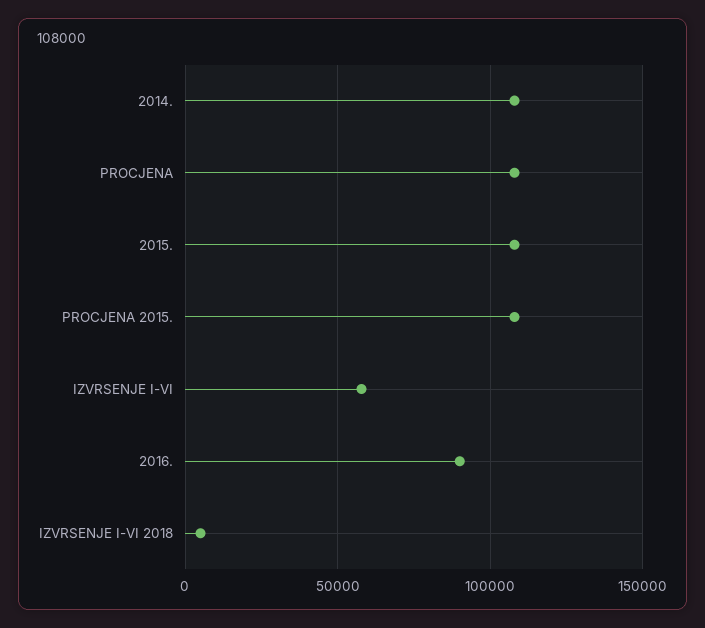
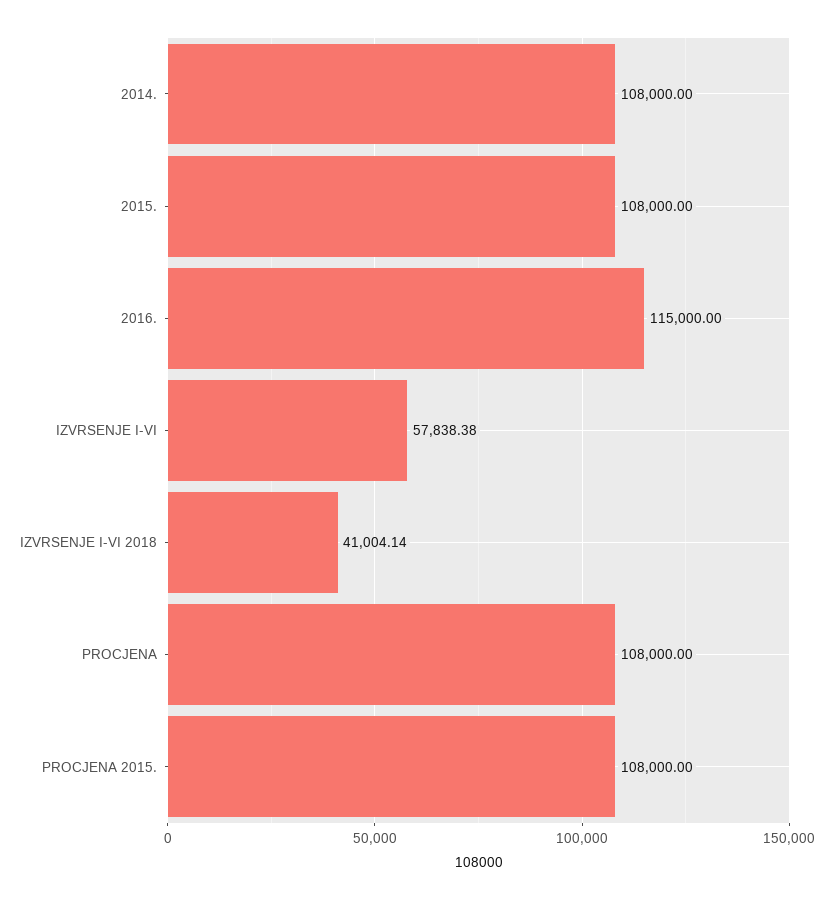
2016.: 90000 -> 115000
IZVRSENJE I-VI 2018: 5000 -> 41004.14

